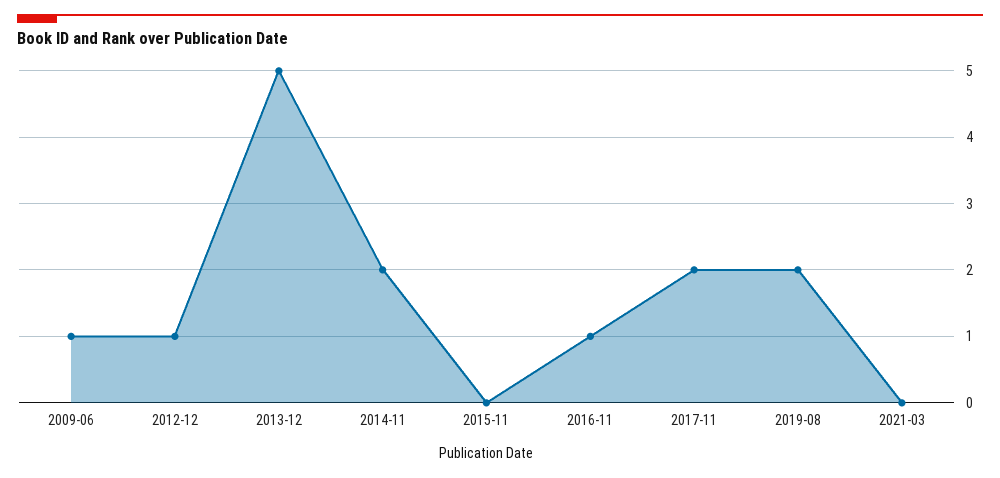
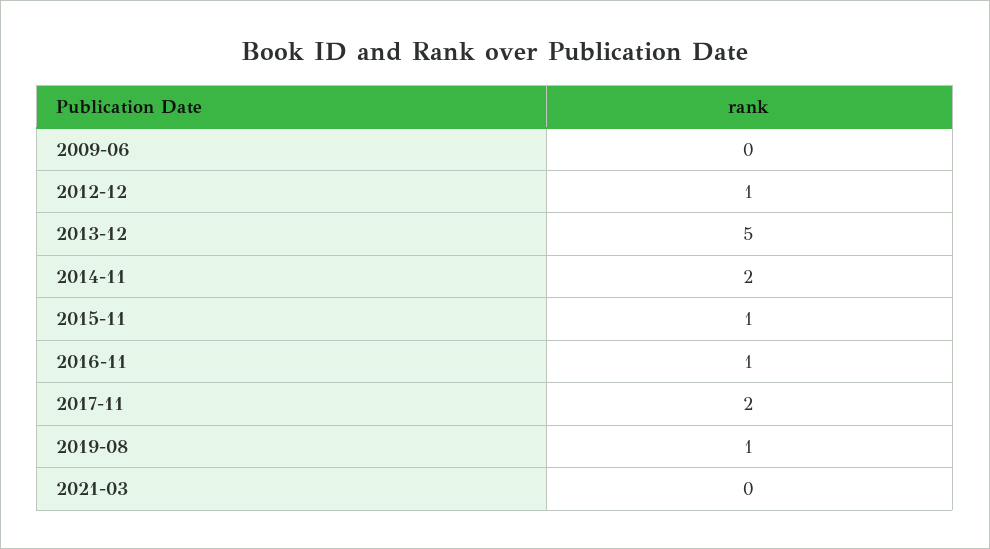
2009-06: 1 -> 0
2015-11: 0 -> 1
2019-08: 2 -> 1

